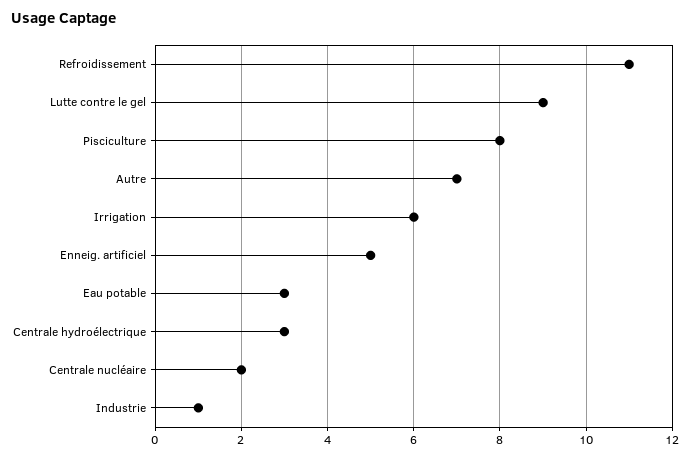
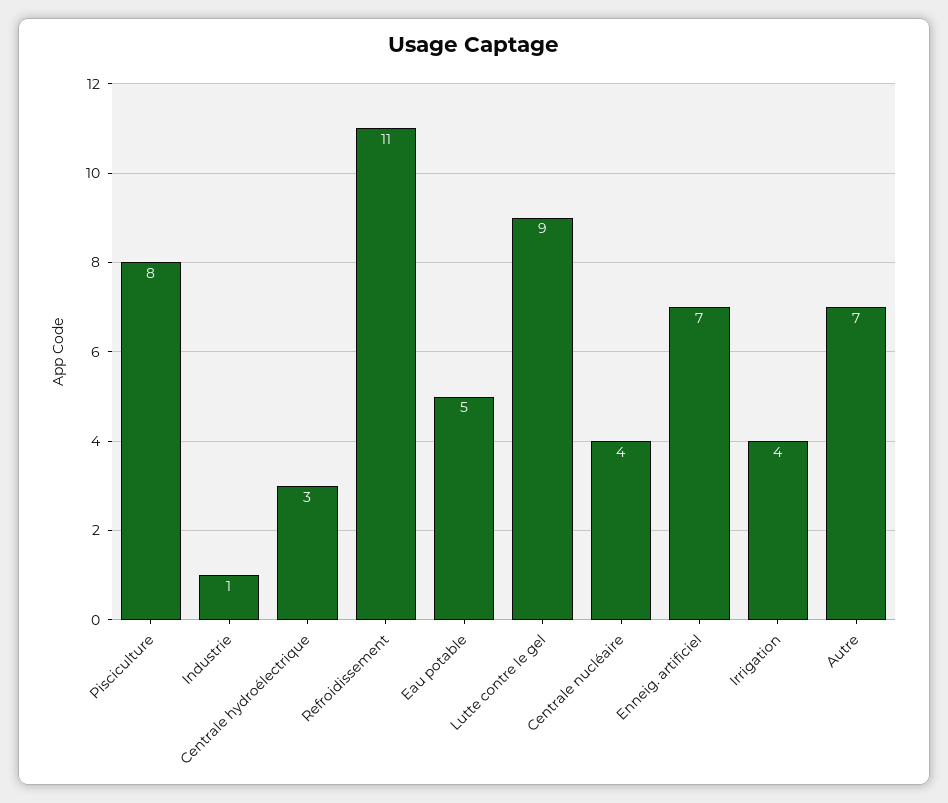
Irrigation: 6 -> 4
Enneig. artificiel: 5 -> 7
Eau potable: 3 -> 5
Centrale nucléaire: 2 -> 4

